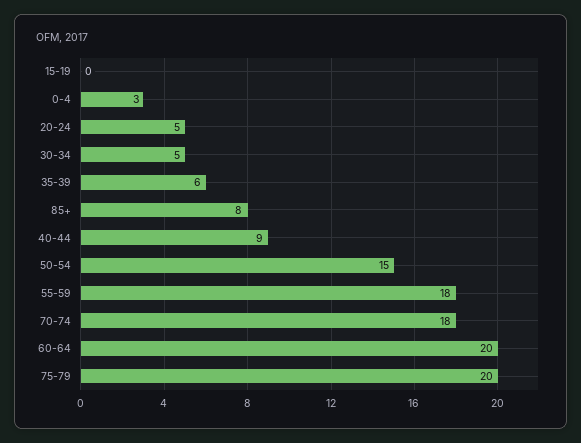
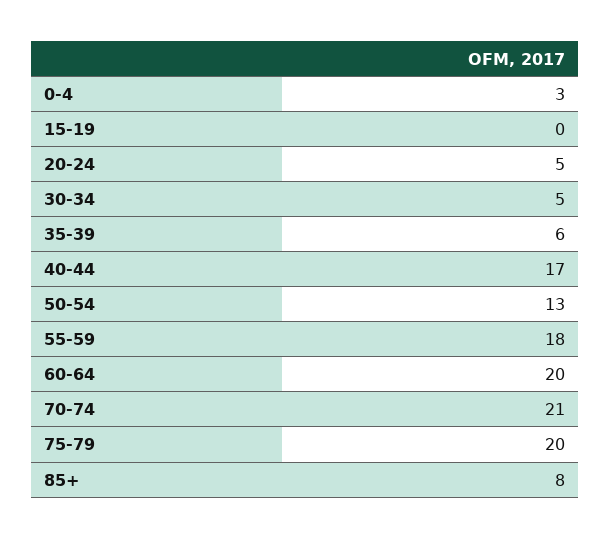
40-44: 9 -> 17
50-54: 15 -> 13
70-74: 18 -> 21

